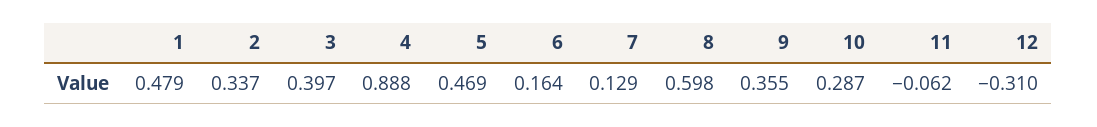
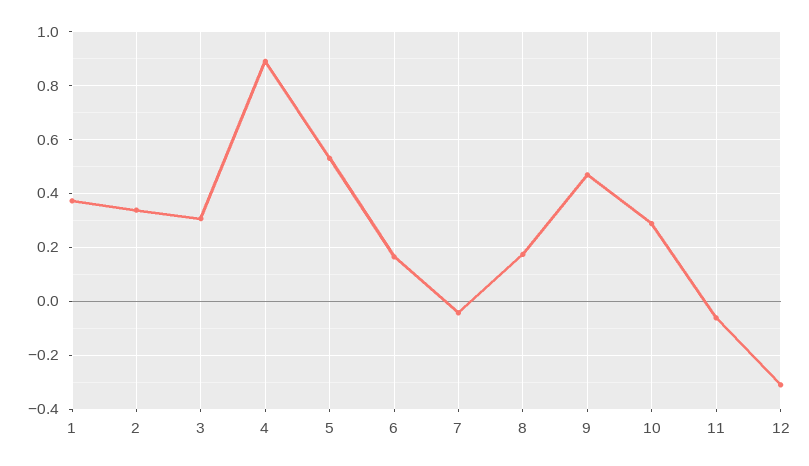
1: 0.479 -> 0.375
3: 0.397 -> 0.3
5: 0.469 -> 0.525
7: 0.129 -> -0.05
8: 0.598 -> 0.175
9: 0.355 -> 0.475

